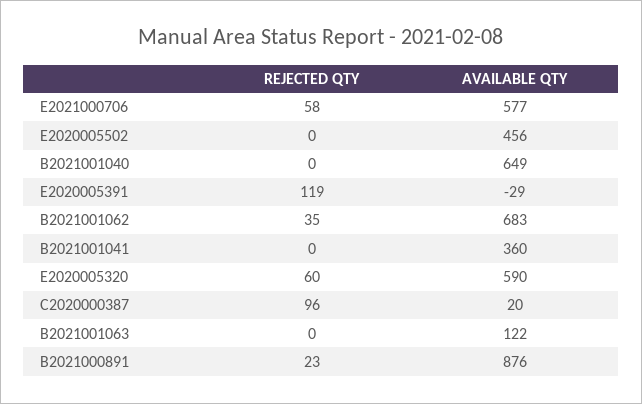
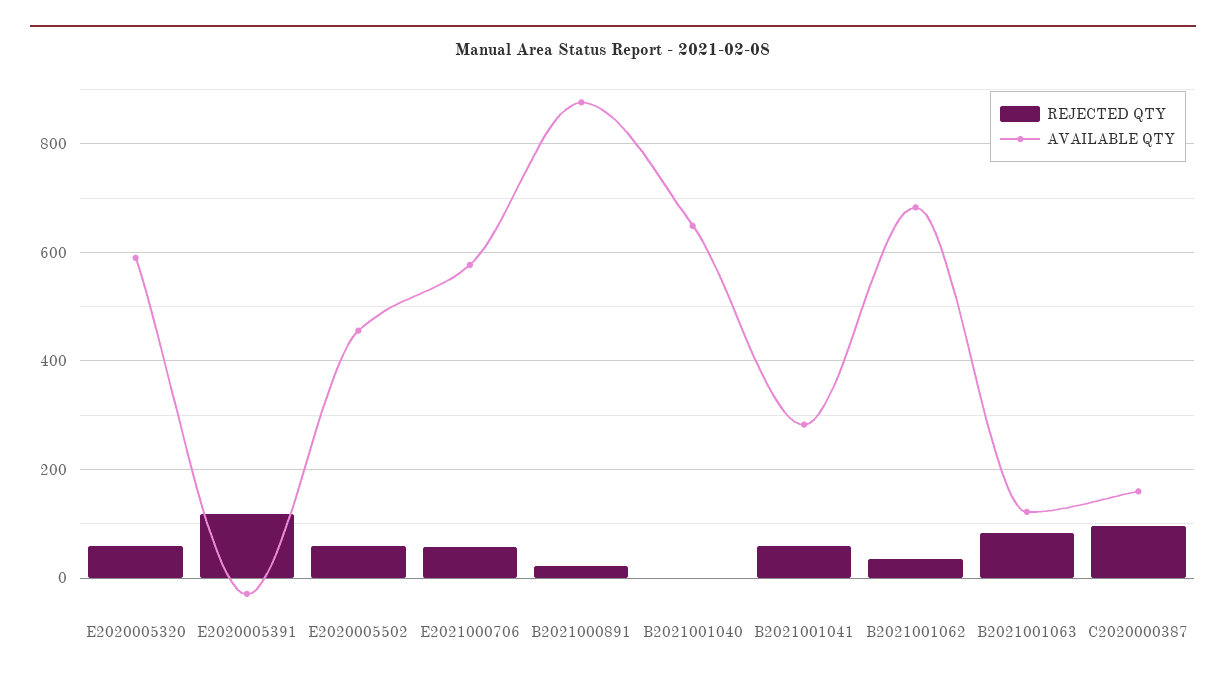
REJECTED QTY, E2020005502: 0 -> 60
REJECTED QTY, B2021001041: 0 -> 60
AVAILABLE QTY, B2021001041: 360 -> 280
AVAILABLE QTY, C2020000387: 20 -> 160
REJECTED QTY, B2021001063: 0 -> 80

